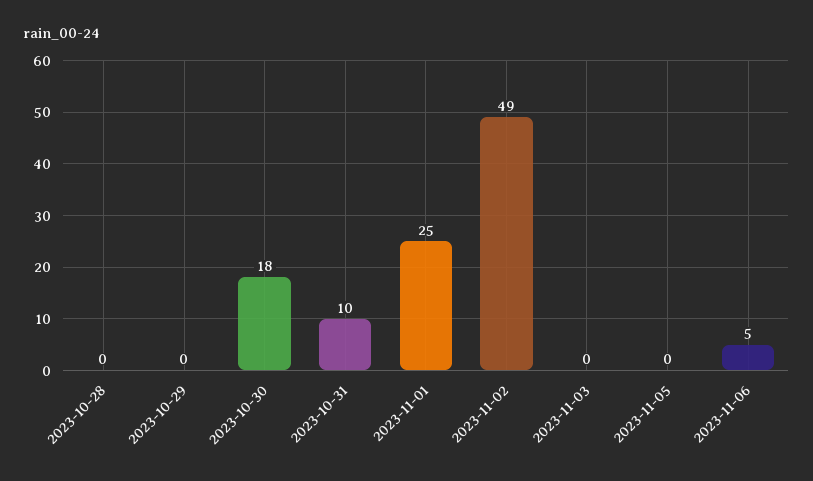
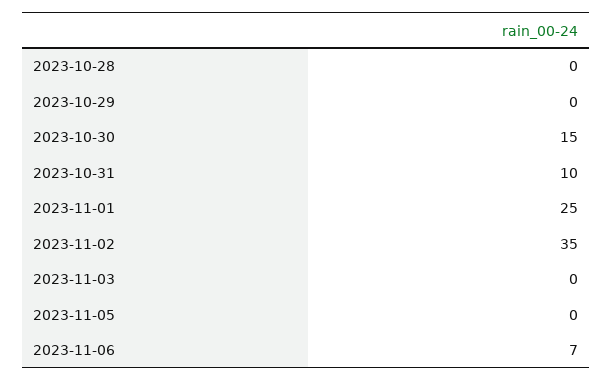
2023-10-30: 18 -> 15
2023-11-02: 49 -> 35
2023-11-06: 5 -> 7

